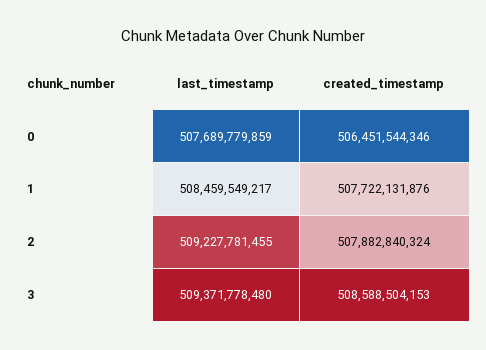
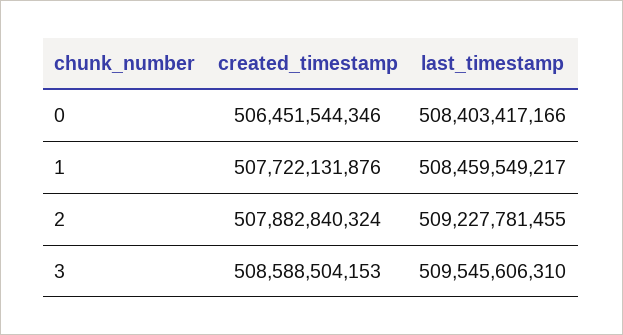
last_timestamp, 0: 507689779859 -> 508403417166
last_timestamp, 3: 509371778480 -> 509545606310

